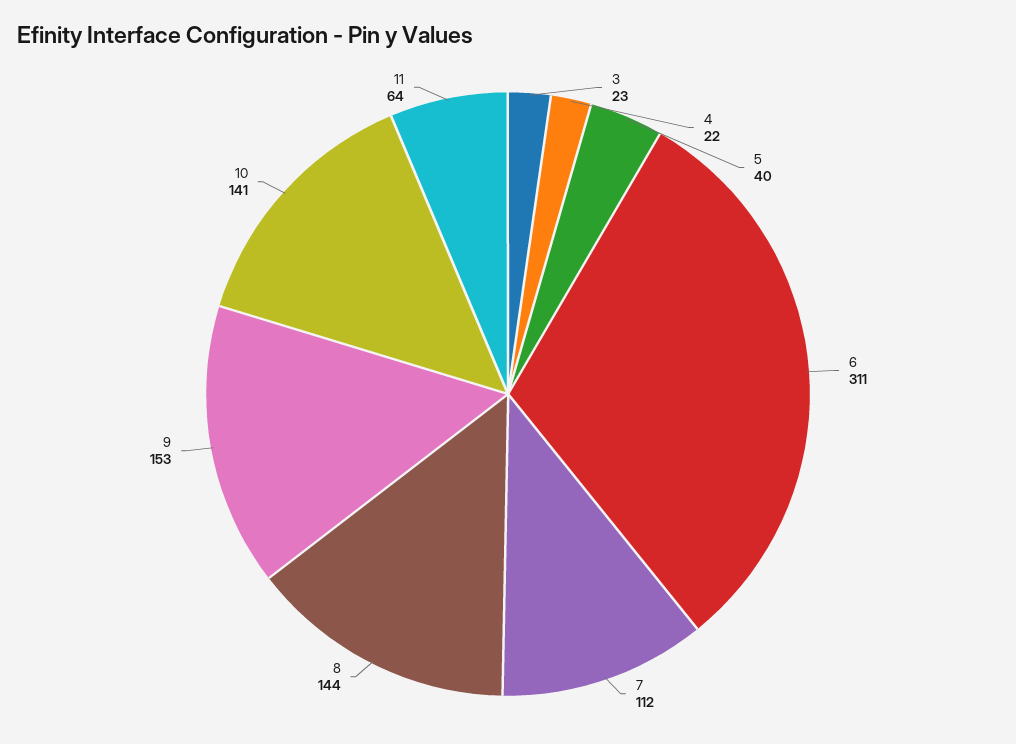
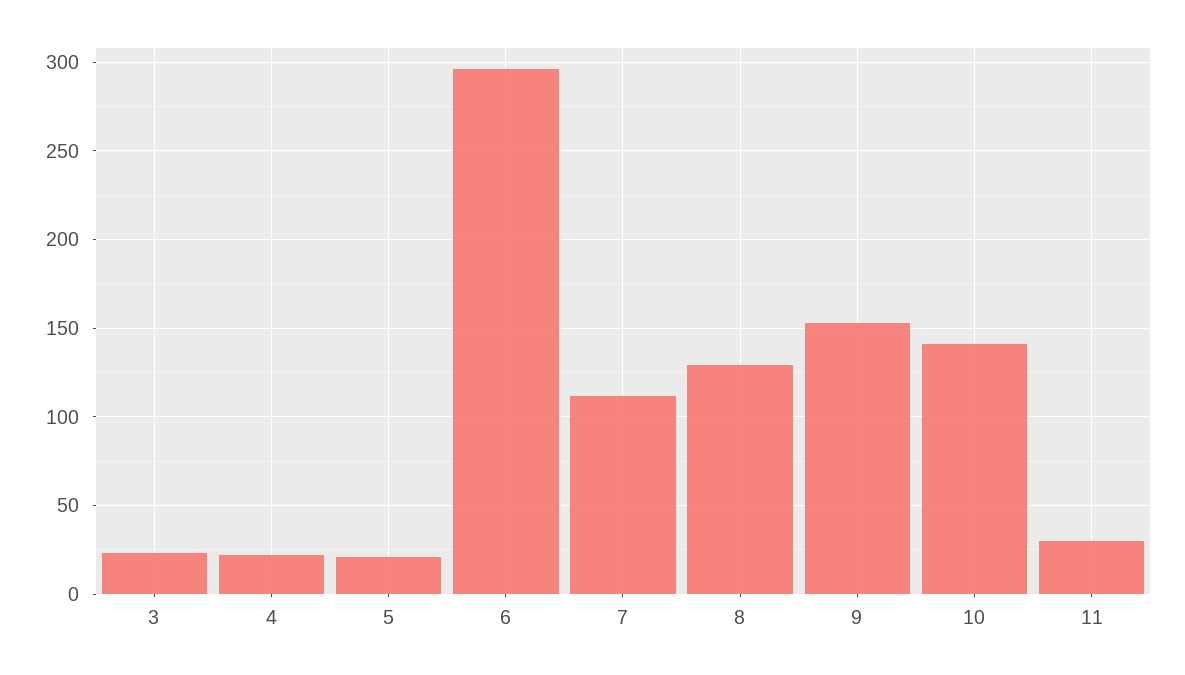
5: 40 -> 20
6: 311 -> 295
8: 144 -> 130
11: 64 -> 30

